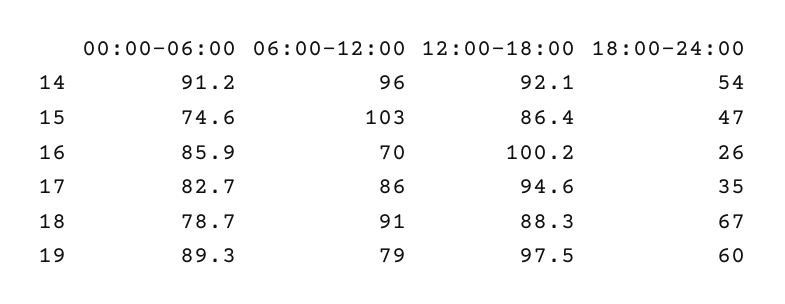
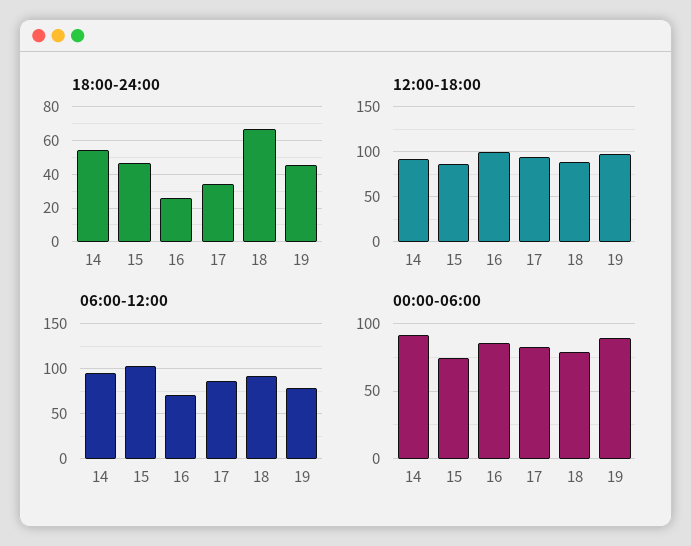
18:00-24:00, 19: 60 -> 45

